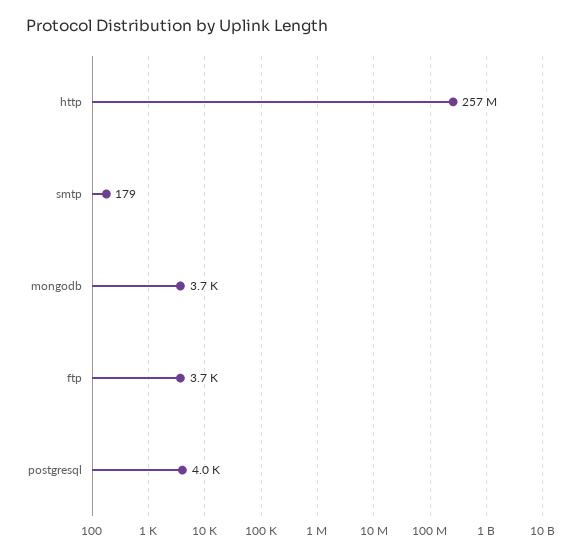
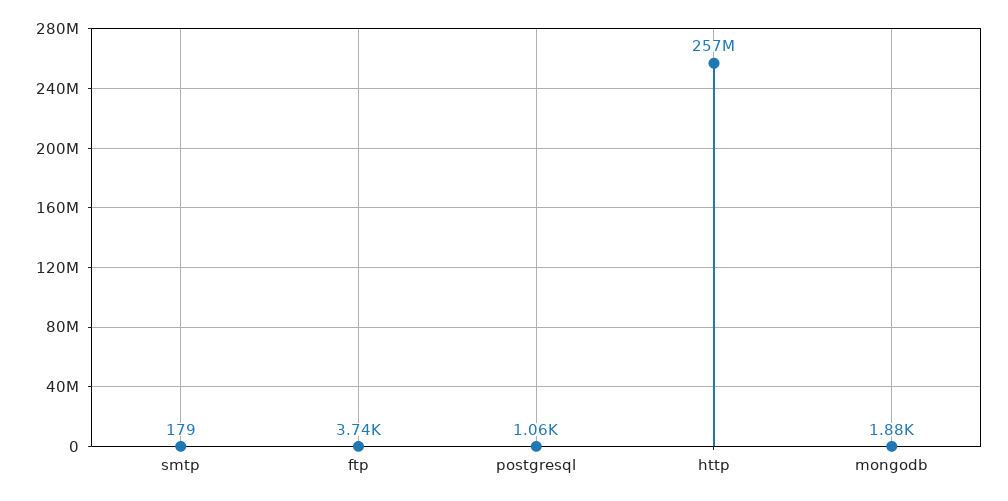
mongodb: 3700 -> 1880
postgresql: 4000 -> 1060

